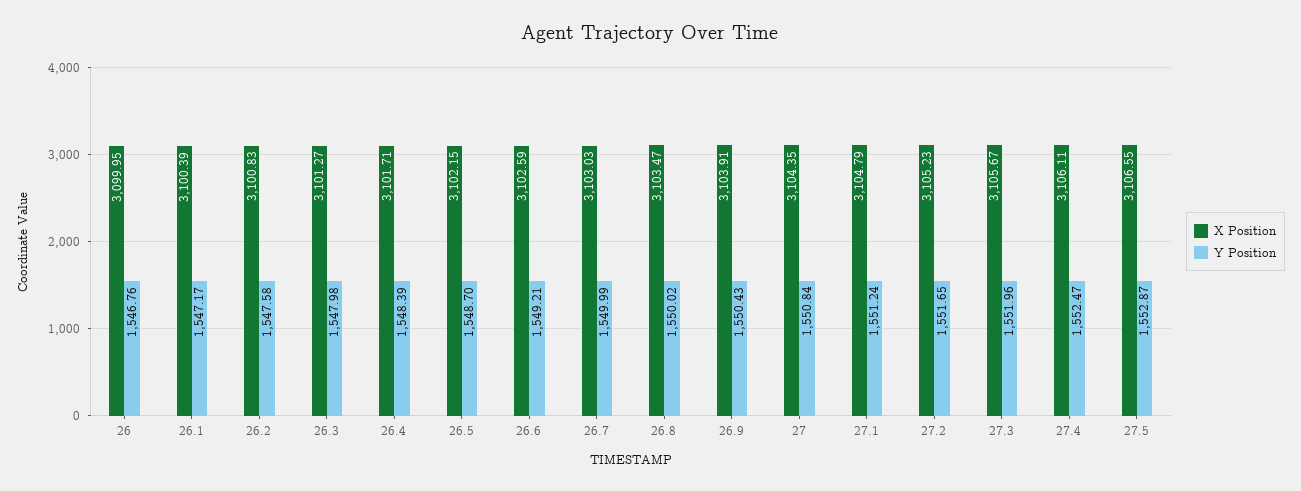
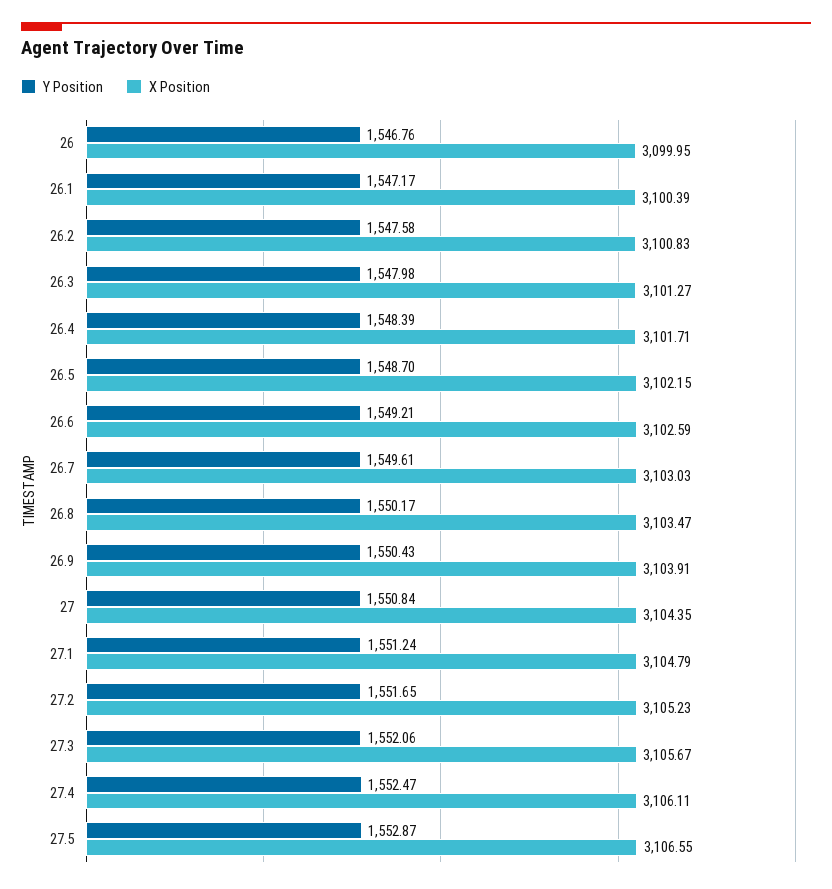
Y Position, 26.7: 1549.99 -> 1549.61
Y Position, 26.8: 1550.02 -> 1550.17
Y Position, 27.3: 1551.96 -> 1552.06

